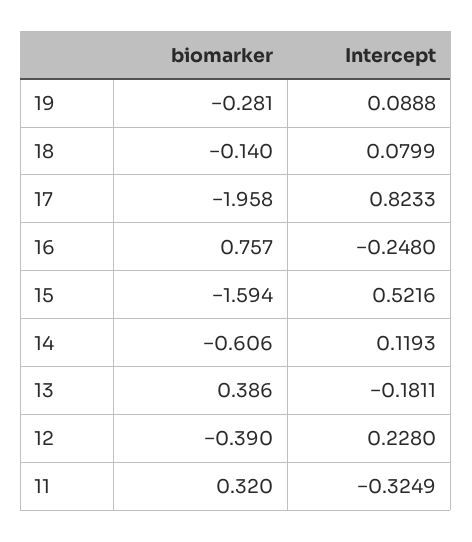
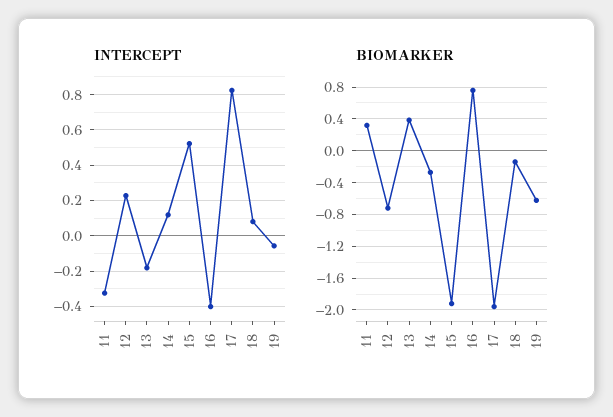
biomarker, 19: -0.281 -> -0.6
Intercept, 19: 0.0888 -> -0.05
Intercept, 16: -0.248 -> -0.4
biomarker, 15: -1.594 -> -1.9
biomarker, 14: -0.606 -> -0.3
biomarker, 12: -0.39 -> -0.7

